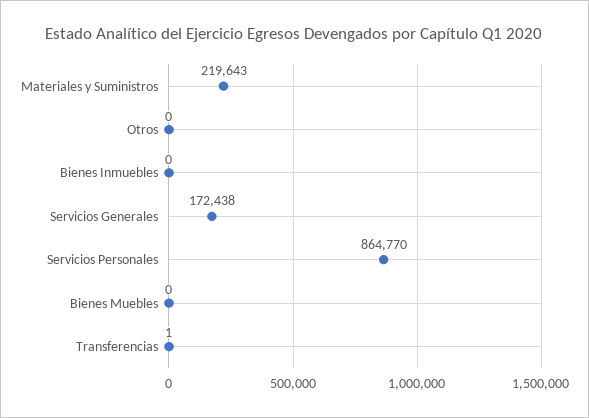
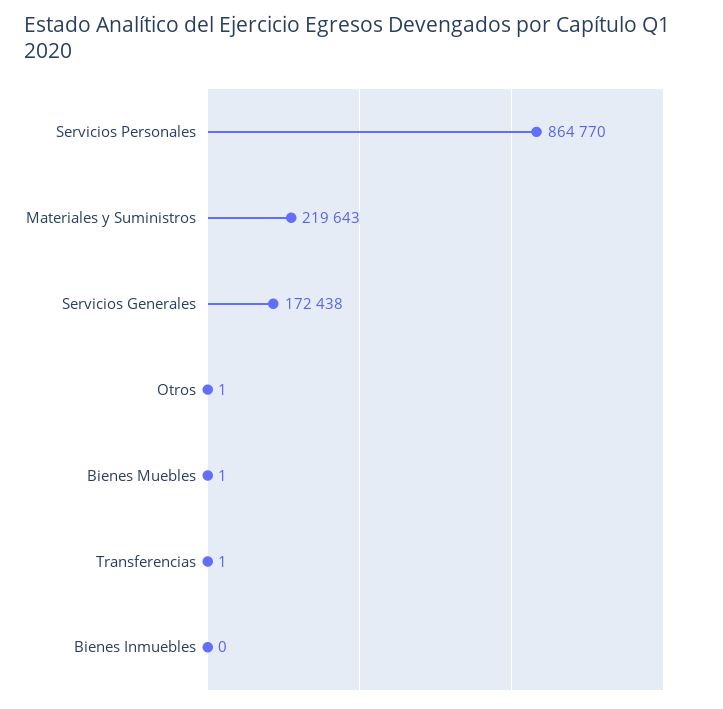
Otros: 0 -> 1
Bienes Muebles: 0 -> 1

